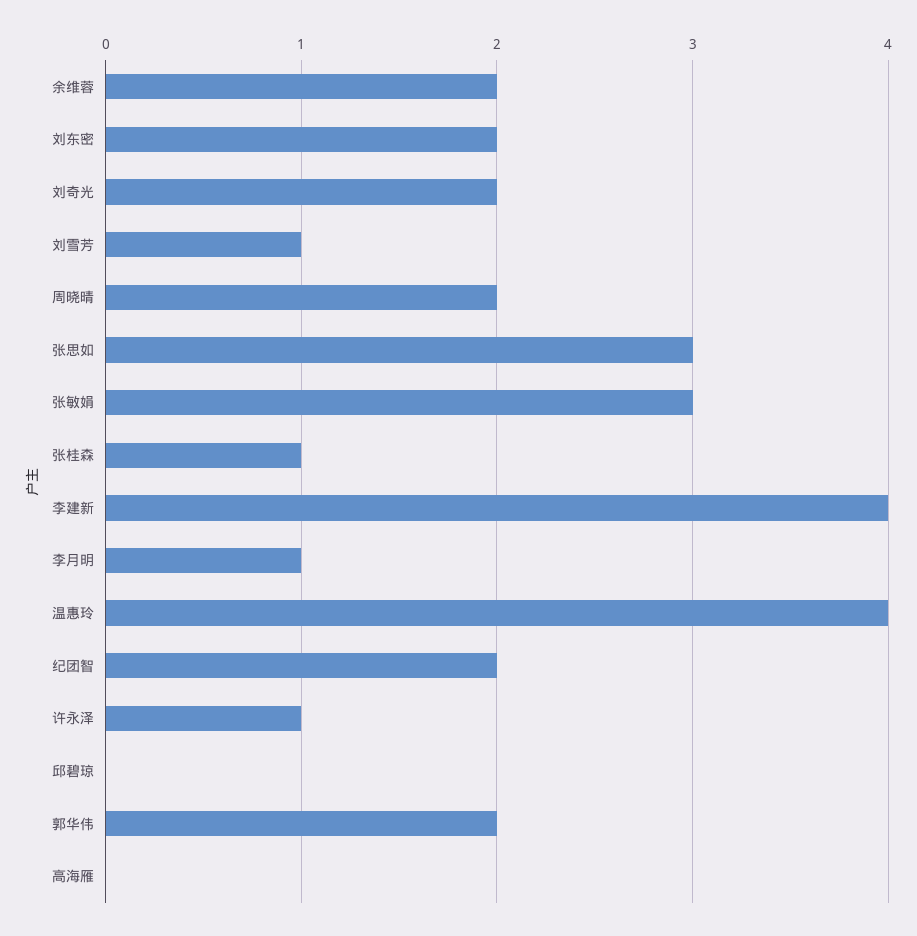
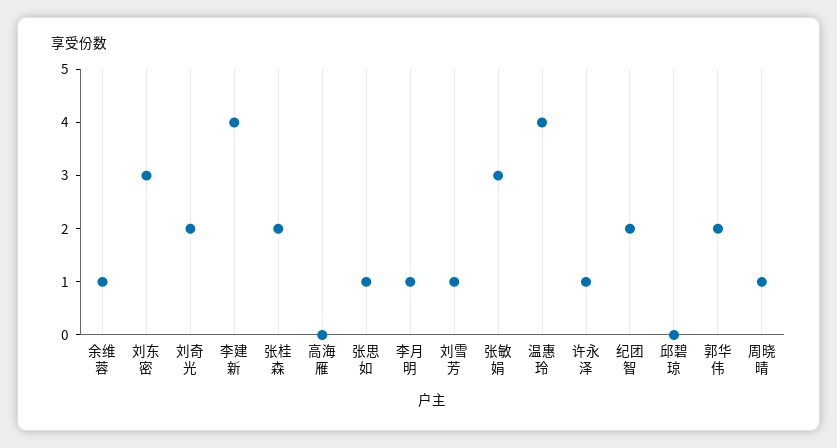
余维蓉: 2 -> 1
刘东密: 2 -> 3
周晓晴: 2 -> 1
张思如: 3 -> 1
张桂森: 1 -> 2

